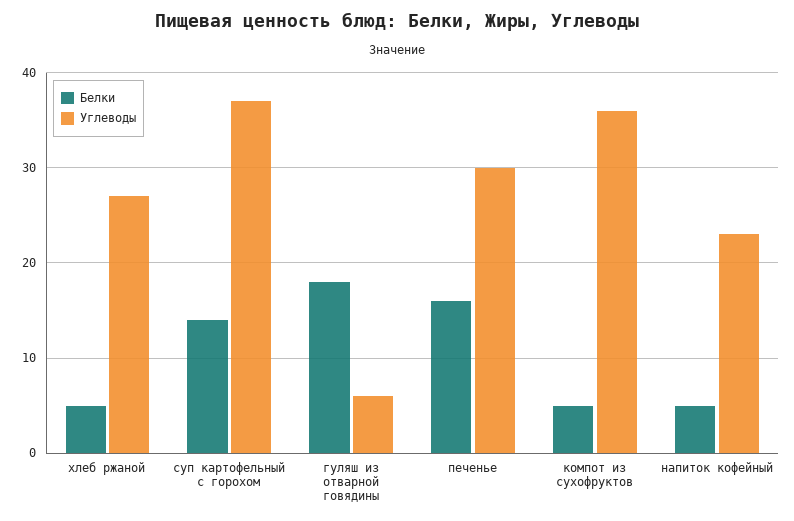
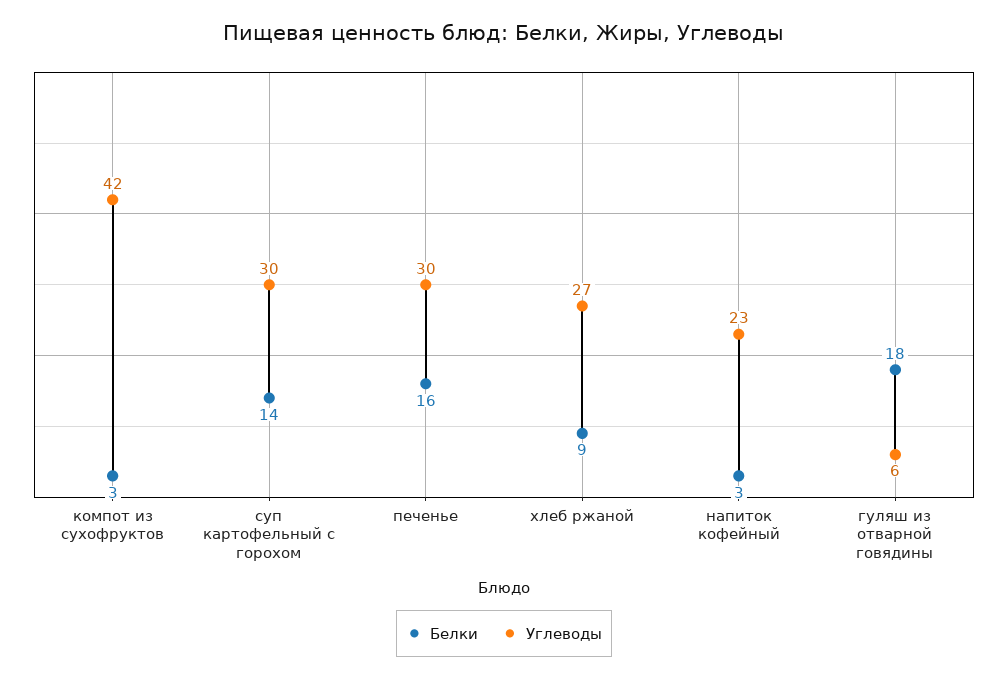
Белки, хлеб ржаной: 5 -> 9
Углеводы, суп картофельный с горохом: 37 -> 30
Белки, компот из сухофруктов: 5 -> 3
Углеводы, компот из сухофруктов: 36 -> 42
Белки, напиток кофейный: 5 -> 3

